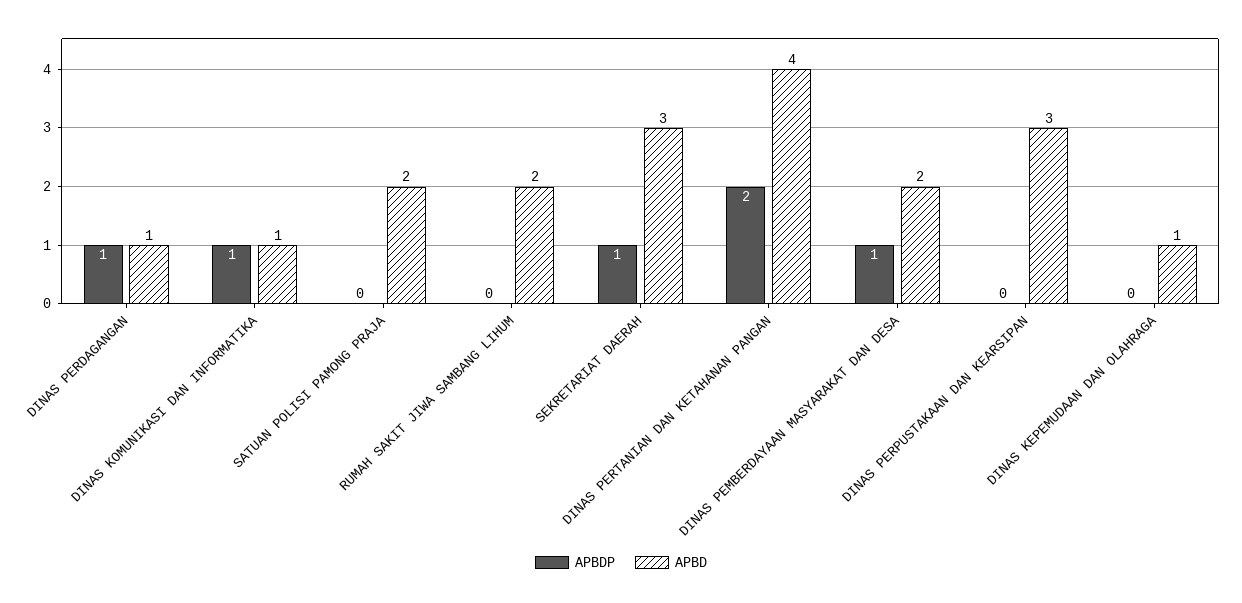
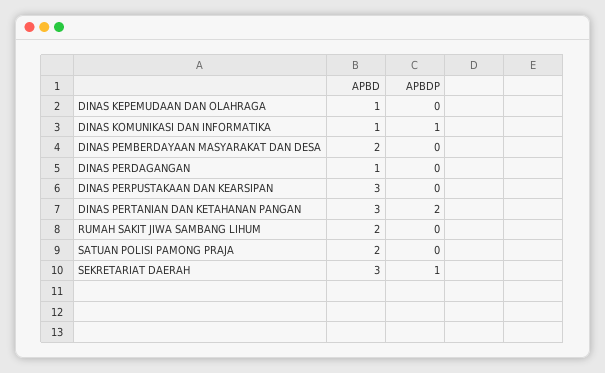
APBDP, DINAS PERDAGANGAN: 1 -> 0
APBD, DINAS PERTANIAN DAN KETAHANAN PANGAN: 4 -> 3
APBDP, DINAS PEMBERDAYAAN MASYARAKAT DAN DESA: 1 -> 0

